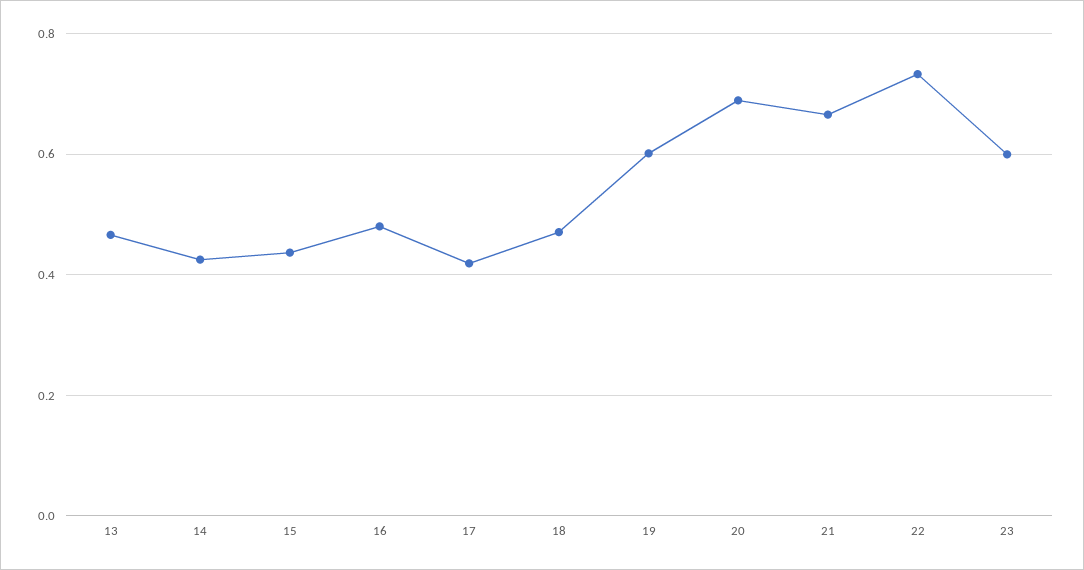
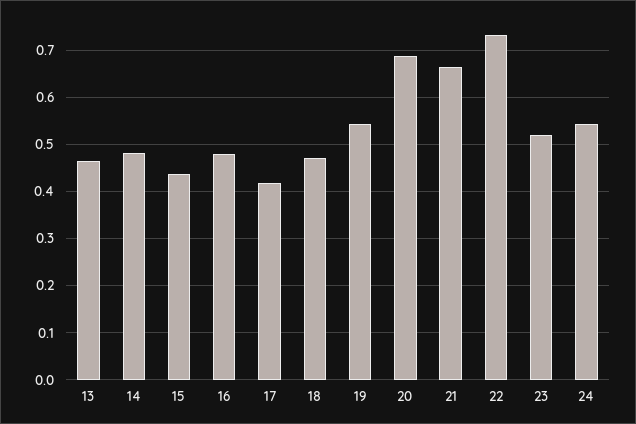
14: 0.42 -> 0.48
19: 0.6 -> 0.54
23: 0.6 -> 0.52
24: none -> 0.54

